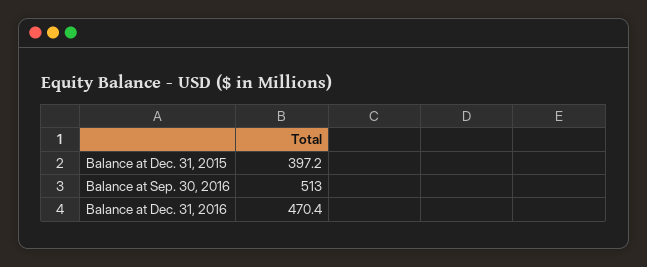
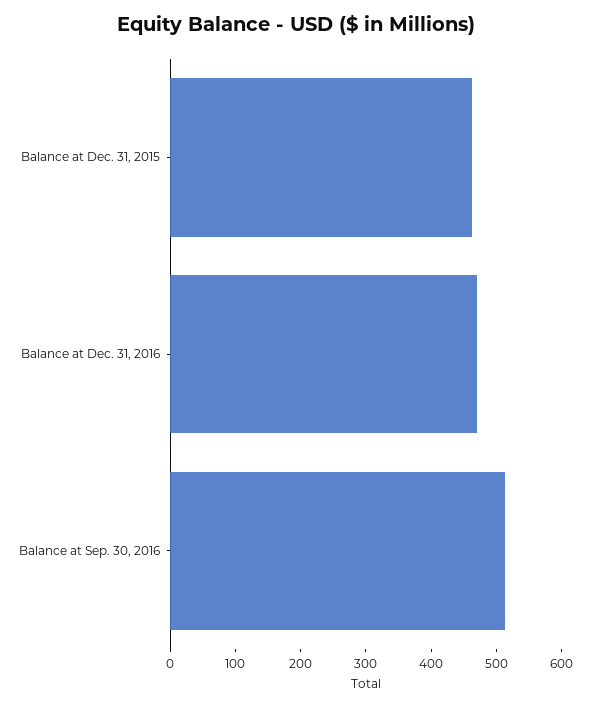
Balance at Dec. 31, 2015: 397.2 -> 460

